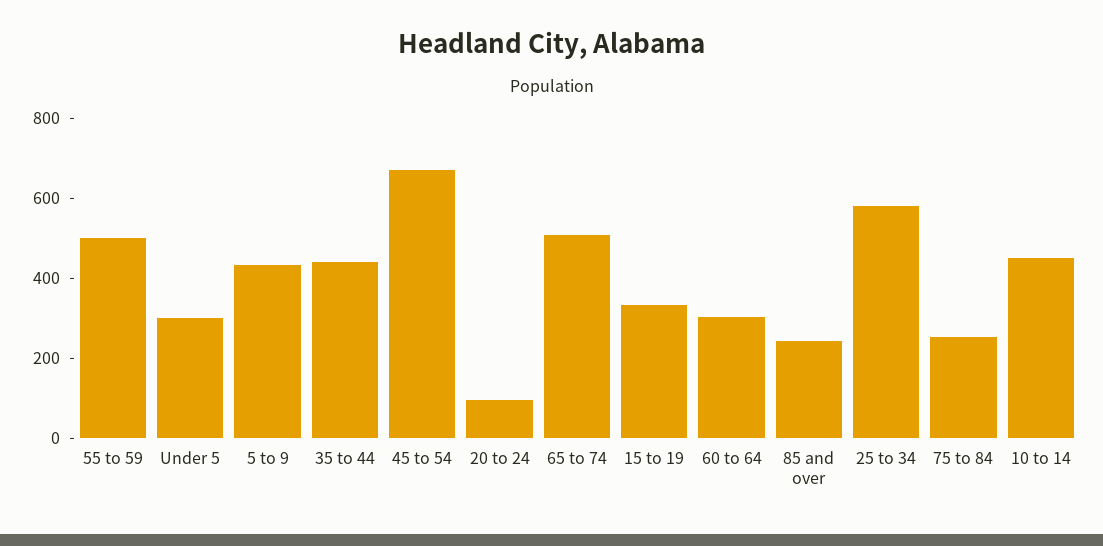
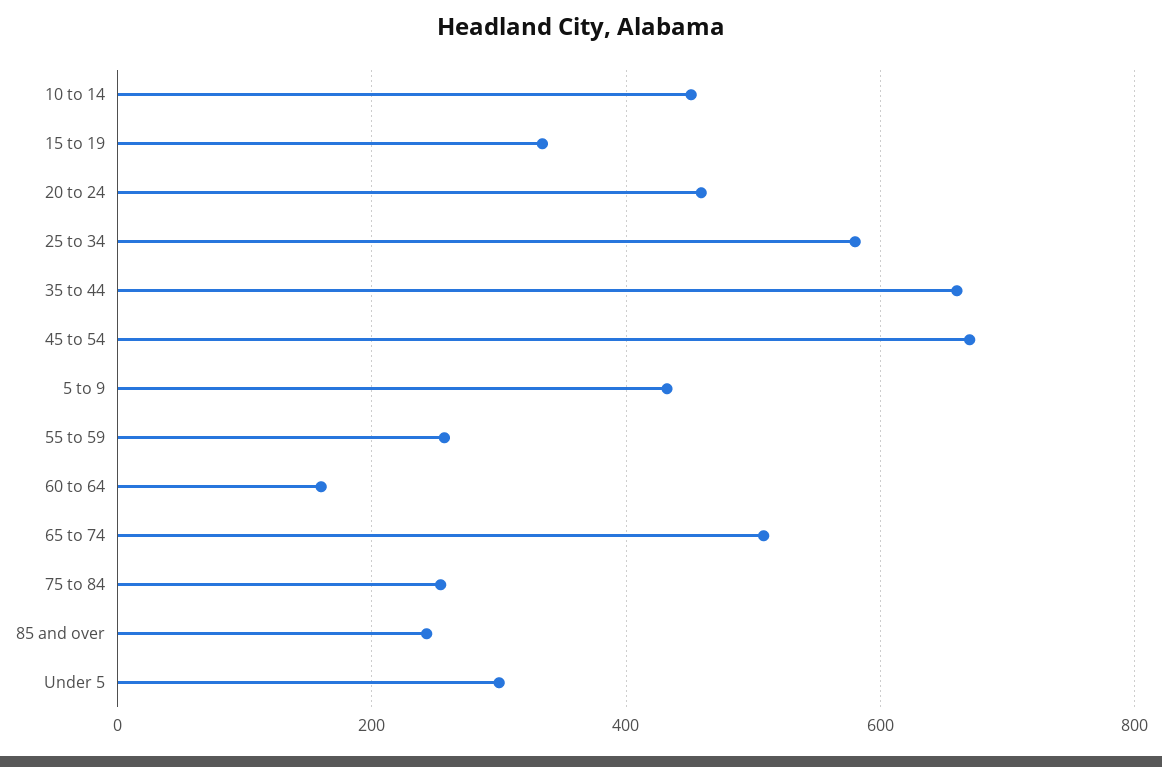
55 to 59: 500 -> 260
35 to 44: 450 -> 660
20 to 24: 100 -> 460
60 to 64: 300 -> 160

